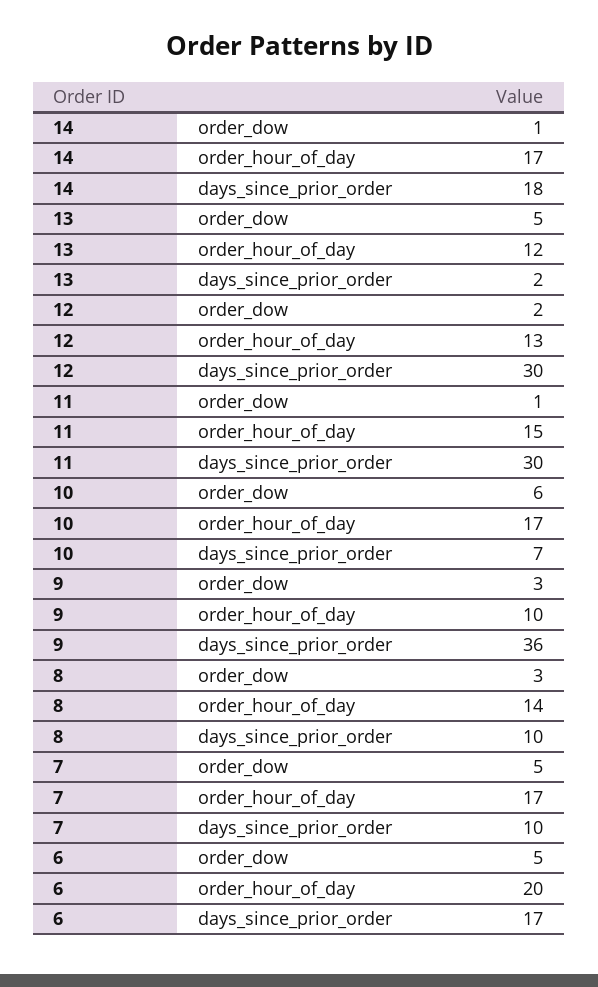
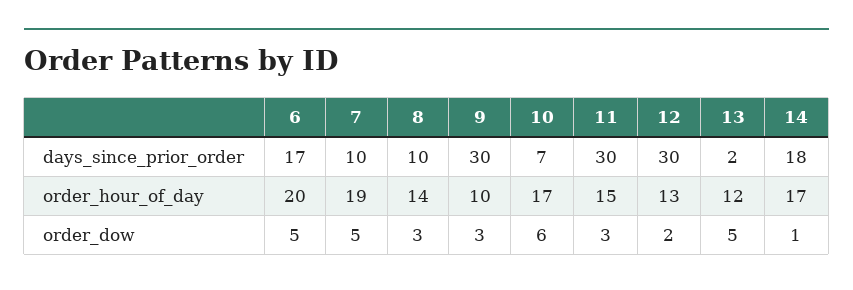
11, order_dow: 1 -> 3
9, days_since_prior_order: 36 -> 30
7, order_hour_of_day: 17 -> 19

